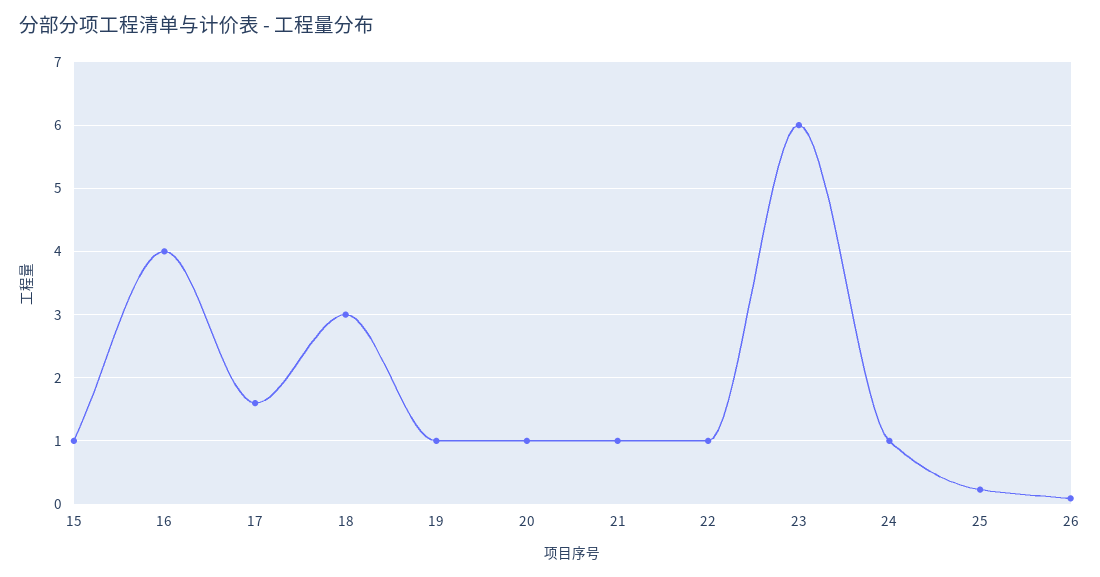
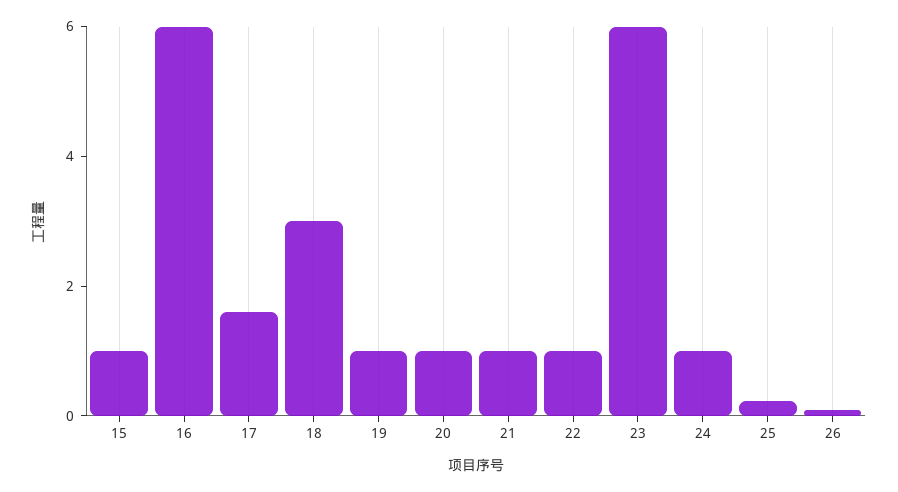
16: 4 -> 6

